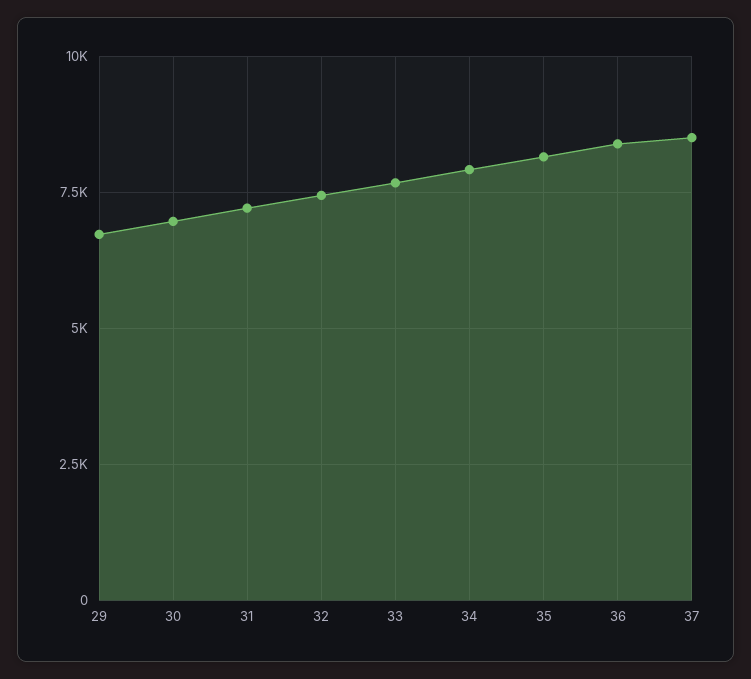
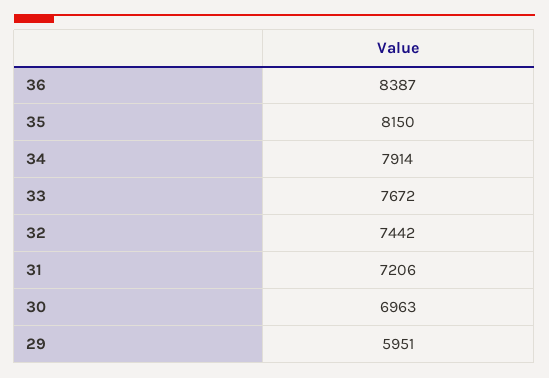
29: 6750 -> 5951
37: 8500 -> none

